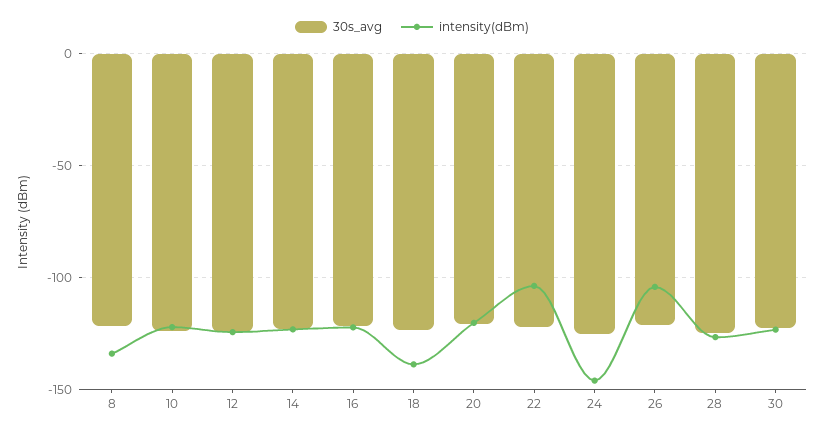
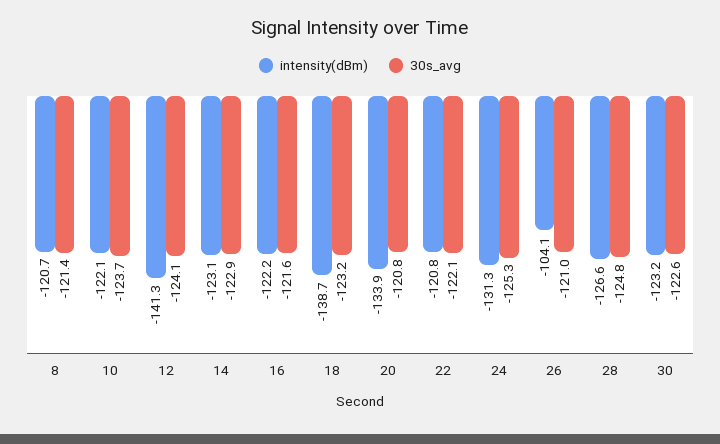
intensity(dBm), 8: -135 -> -120.7
intensity(dBm), 12: -125 -> -141.3
intensity(dBm), 20: -120 -> -133.9
intensity(dBm), 22: -105 -> -120.8
intensity(dBm), 24: -145 -> -131.3

